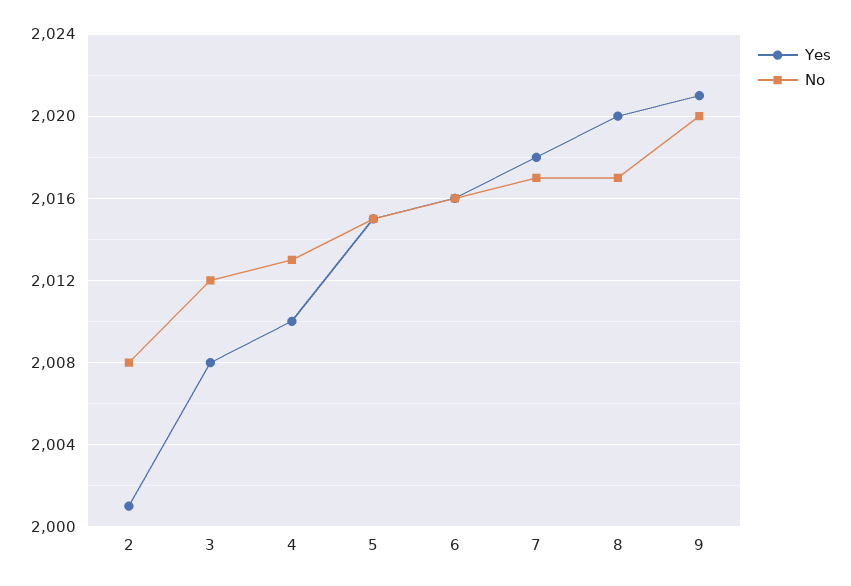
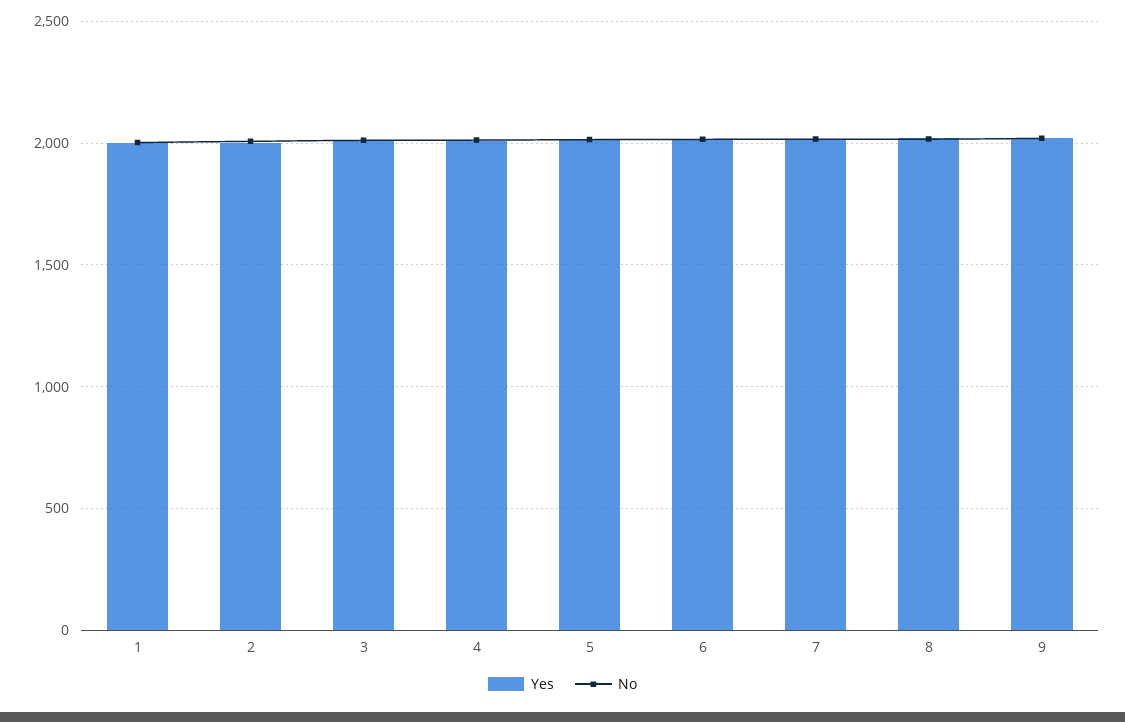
Yes, 1: none -> 2000
No, 1: none -> 2000

